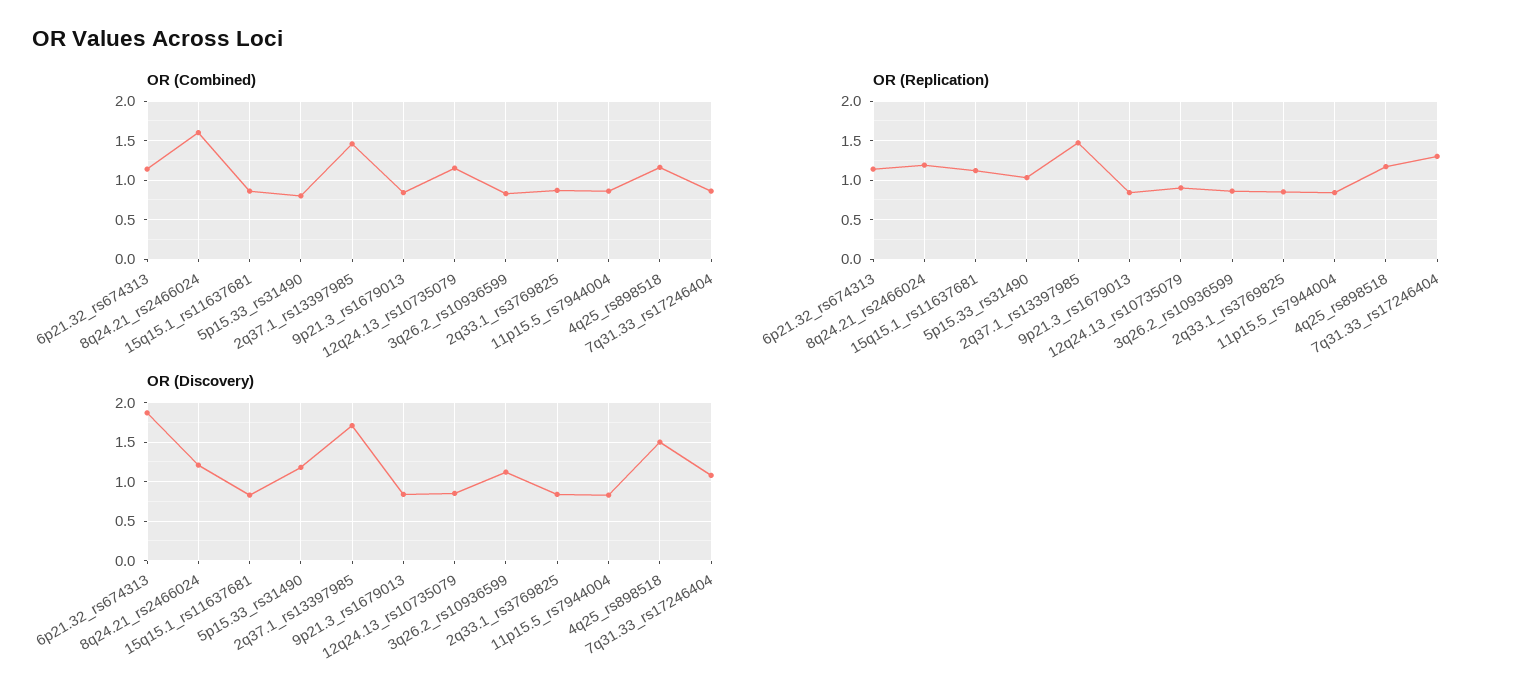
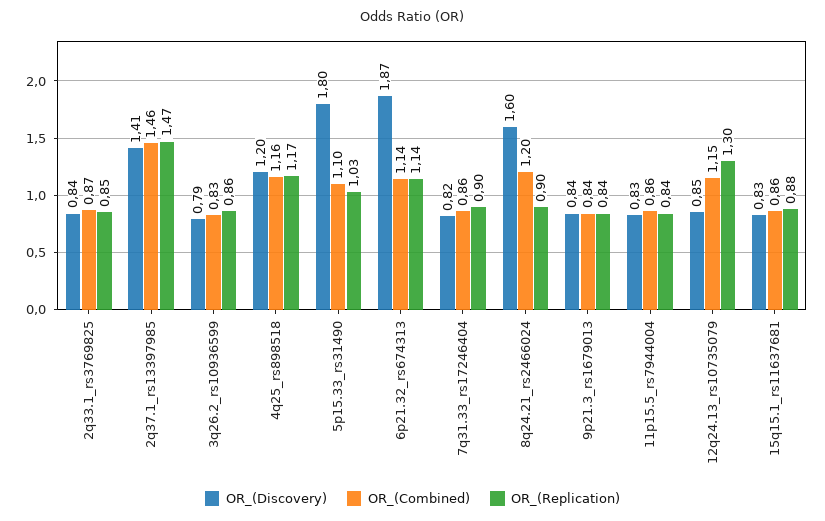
OR (Combined), 8q24.21_rs2466024: 1.6 -> 1.2
OR (Combined), 5p15.33_rs31490: 0.8 -> 1.1
OR (Replication), 8q24.21_rs2466024: 1.2 -> 0.9
OR (Replication), 15q15.1_rs11637681: 1.1 -> 0.88
OR (Replication), 12q24.13_rs10735079: 0.9 -> 1.3
OR (Replication), 7q31.33_rs17246404: 1.3 -> 0.9
OR (Discovery), 8q24.21_rs2466024: 1.2 -> 1.6
OR (Discovery), 5p15.33_rs31490: 1.2 -> 1.8
OR (Discovery), 2q37.1_rs13397985: 1.7 -> 1.41
OR (Discovery), 3q26.2_rs10936599: 1.1 -> 0.79
OR (Discovery), 4q25_rs898518: 1.5 -> 1.2
OR (Discovery), 7q31.33_rs17246404: 1.1 -> 0.82

